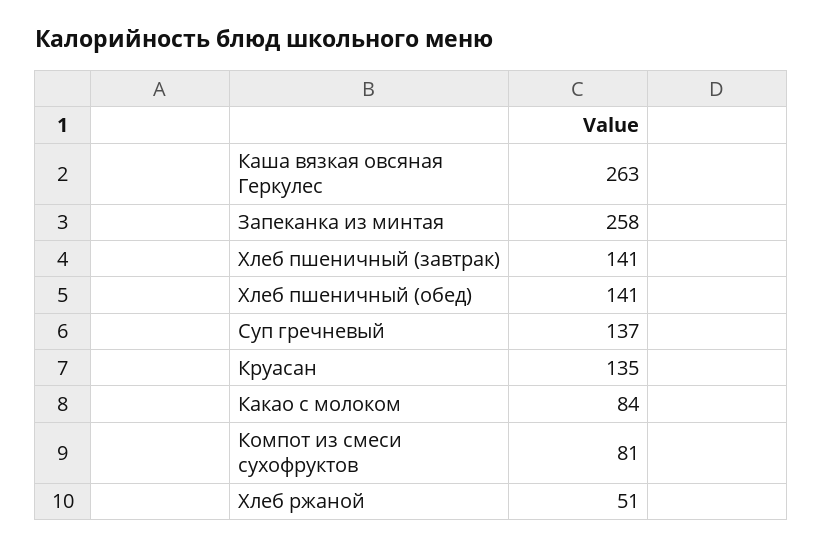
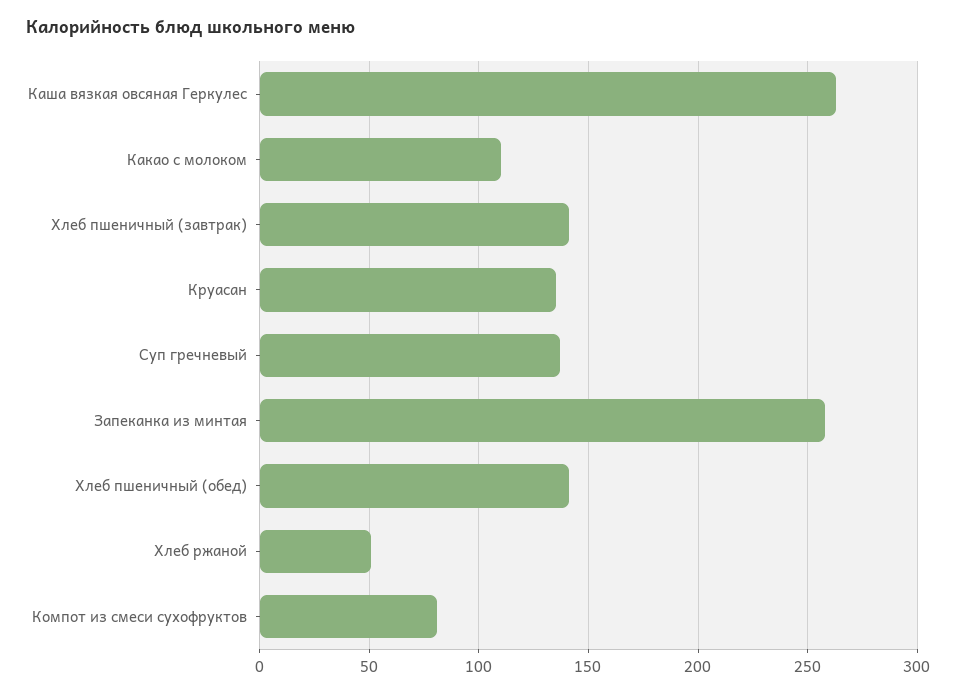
Какао с молоком: 84 -> 110

